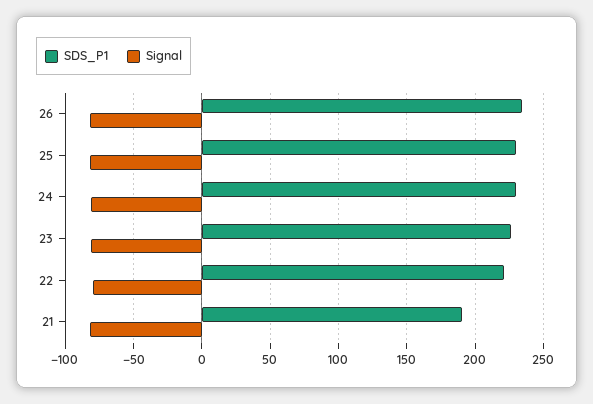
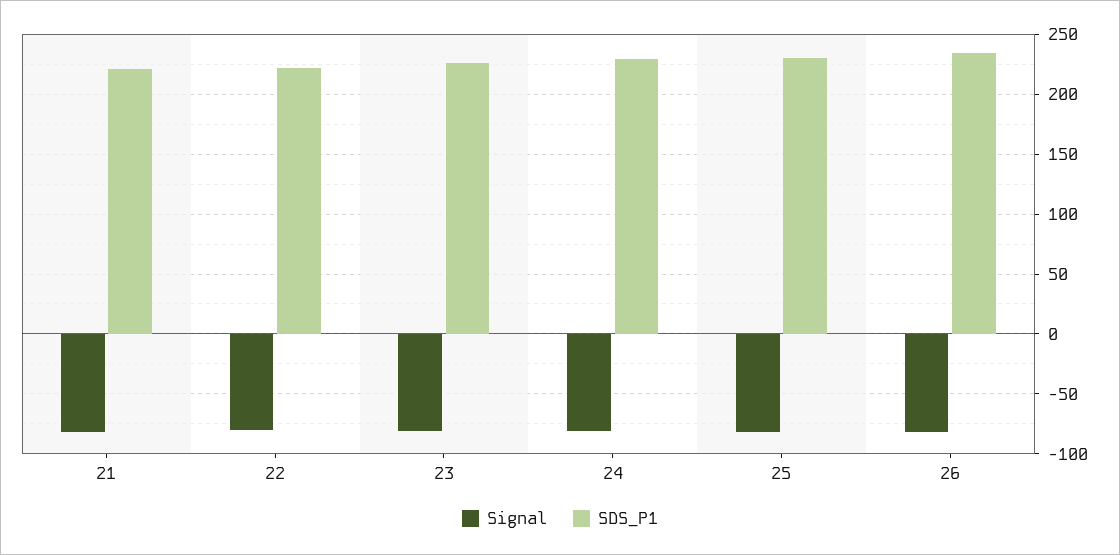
SDS_P1, 21: 190 -> 220

